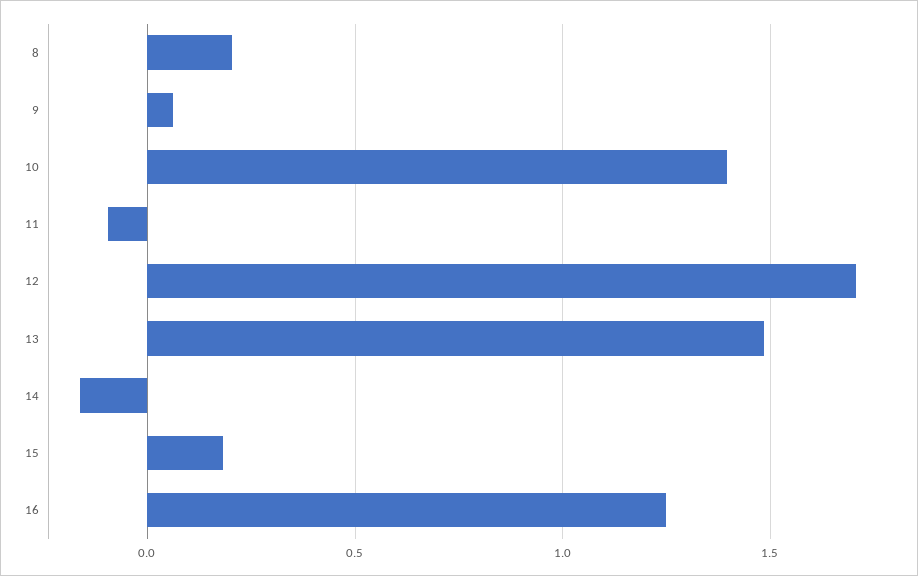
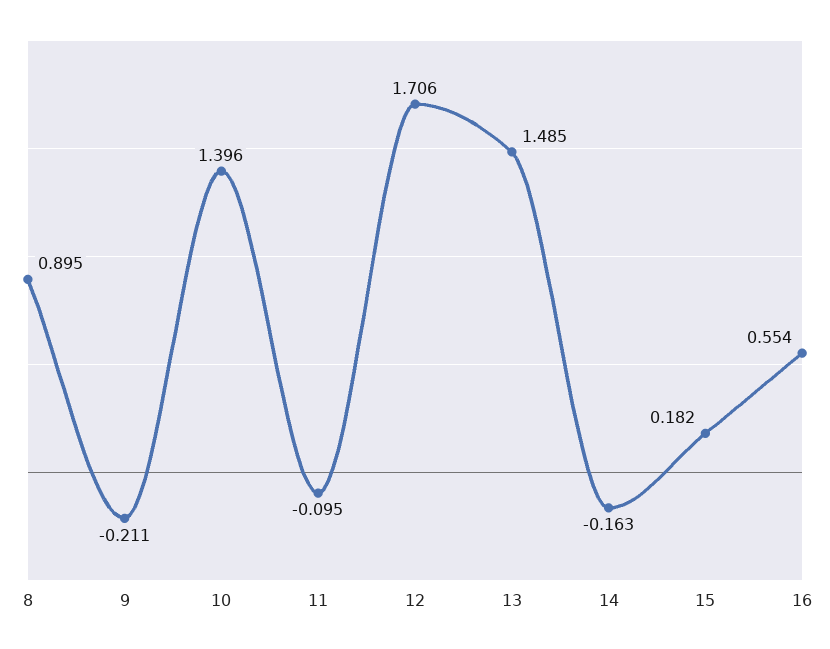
8: 0.2 -> 0.895
9: 0.05 -> -0.211
16: 1.25 -> 0.554

